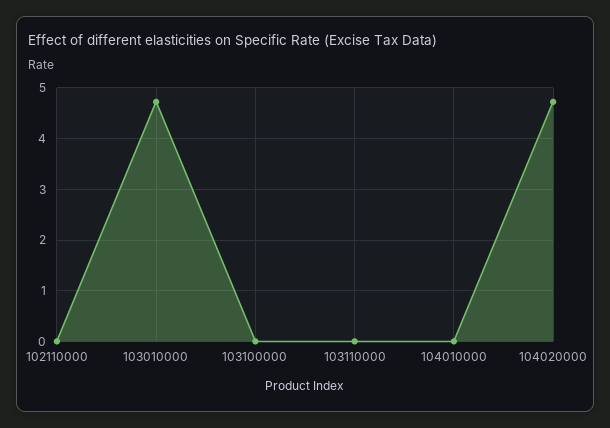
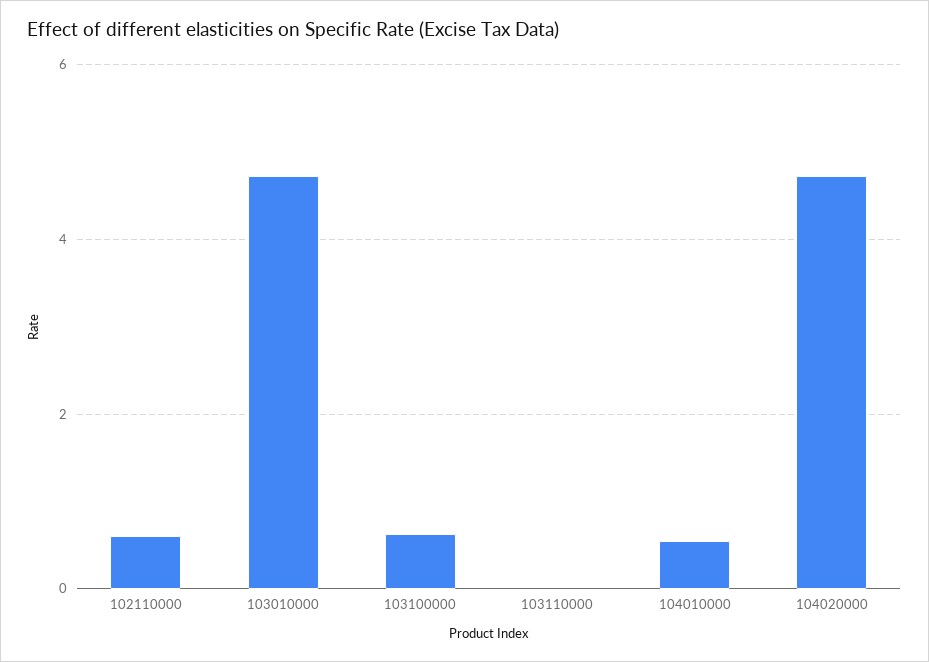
102110000: 0 -> 0.6
103100000: 0 -> 0.6
104010000: 0 -> 0.6

